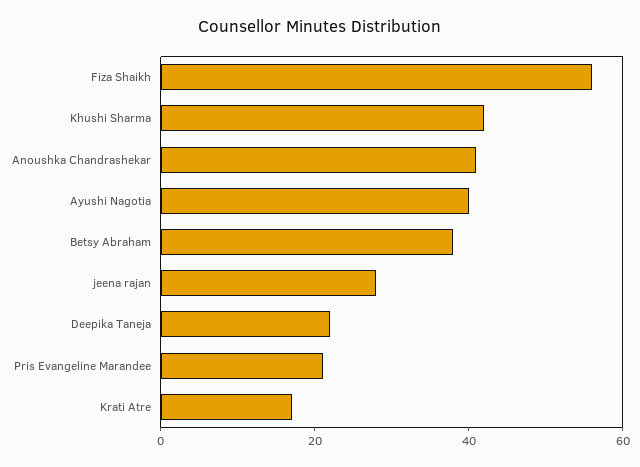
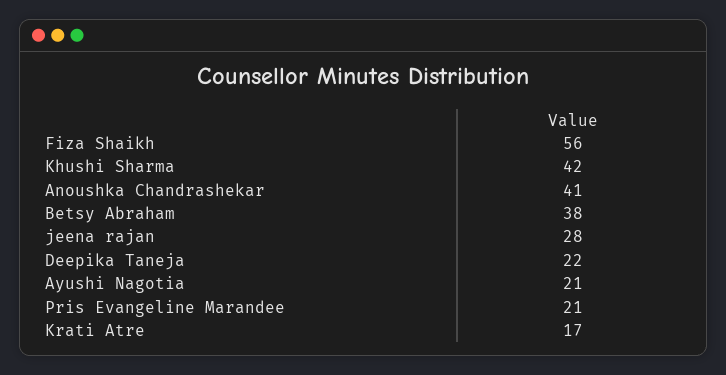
Ayushi Nagotia: 40 -> 21

